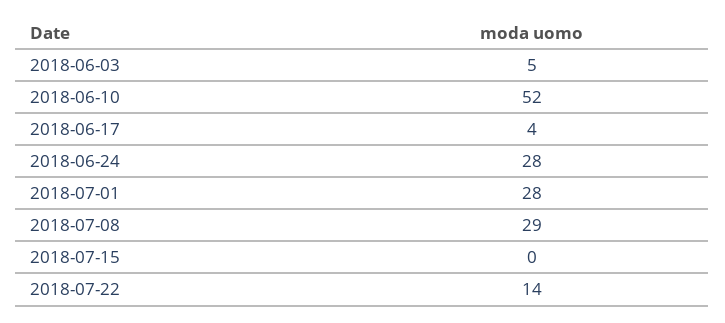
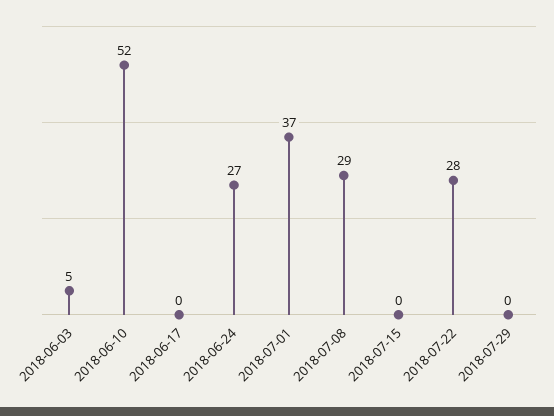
2018-06-17: 4 -> 0
2018-06-24: 28 -> 27
2018-07-01: 28 -> 37
2018-07-22: 14 -> 28
2018-07-29: none -> 0

